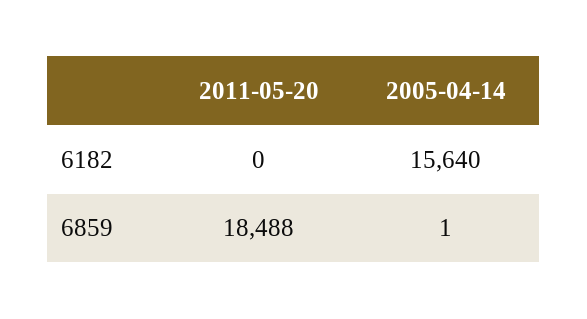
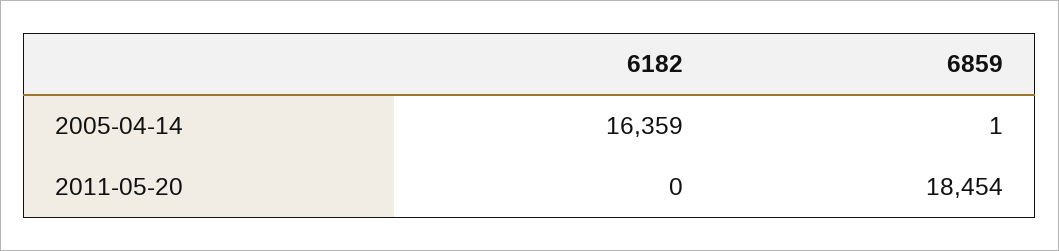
2005-04-14, 6182: 15640 -> 16359
2011-05-20, 6859: 18488 -> 18454

